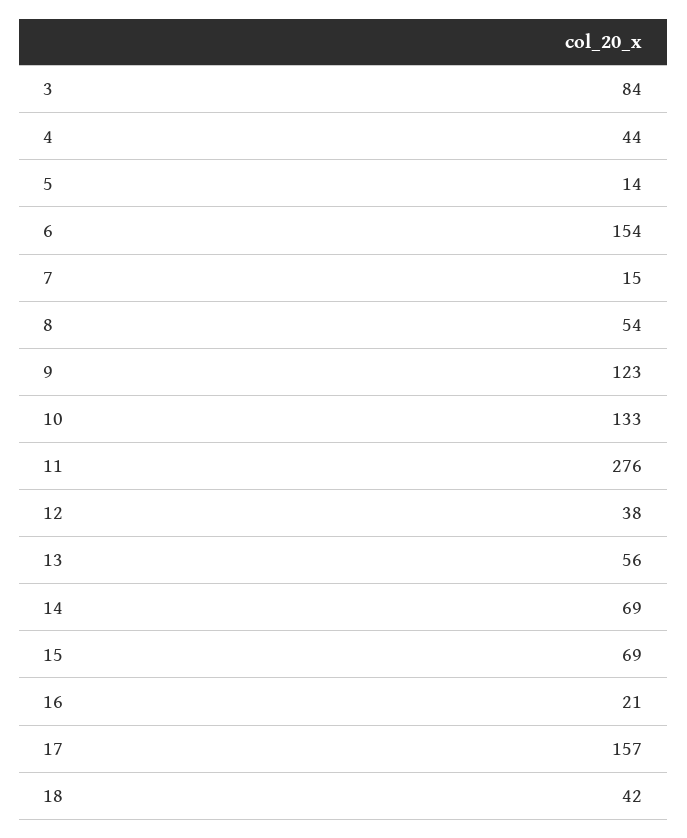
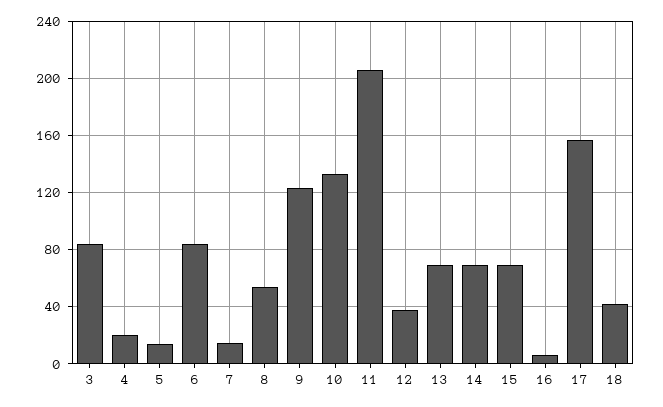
4: 44 -> 20
6: 154 -> 85
11: 276 -> 205
13: 56 -> 70
16: 21 -> 5

